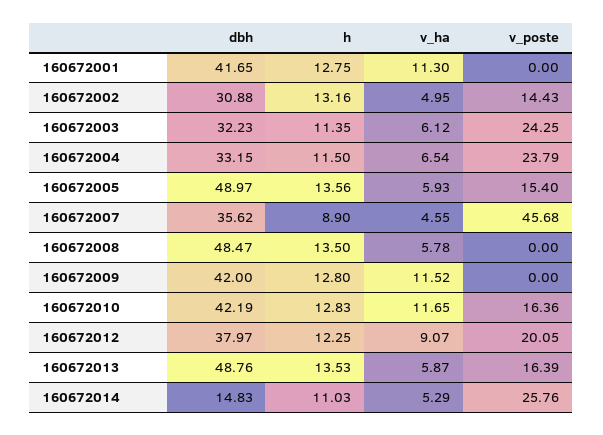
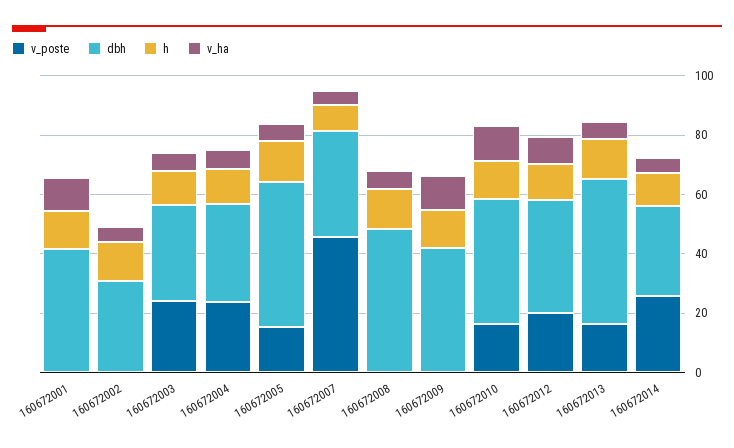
v_poste, 160672002: 14.43 -> 0
dbh, 160672014: 14.83 -> 30

